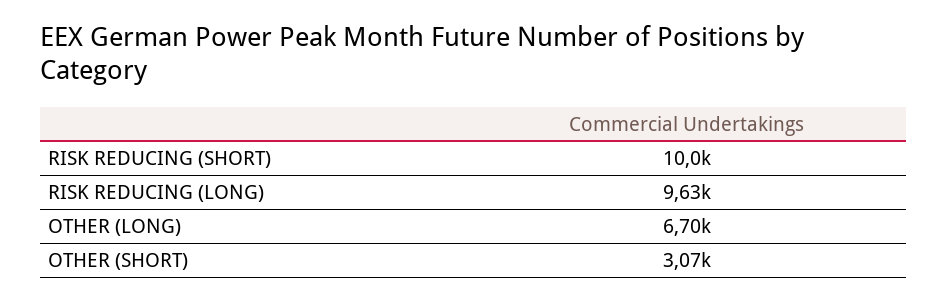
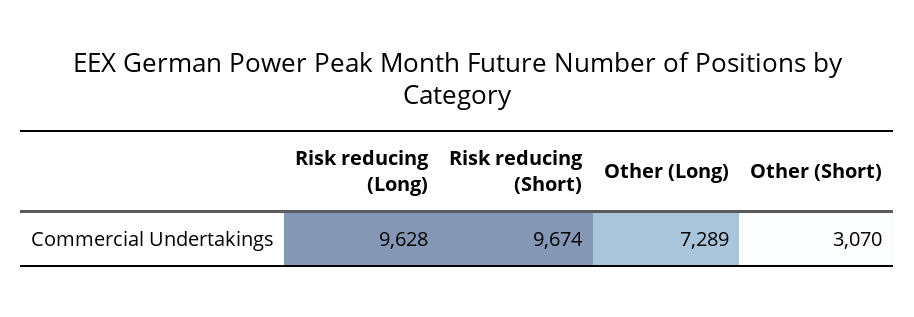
RISK REDUCING (SHORT): 10000 -> 9674
OTHER (LONG): 6700 -> 7289

